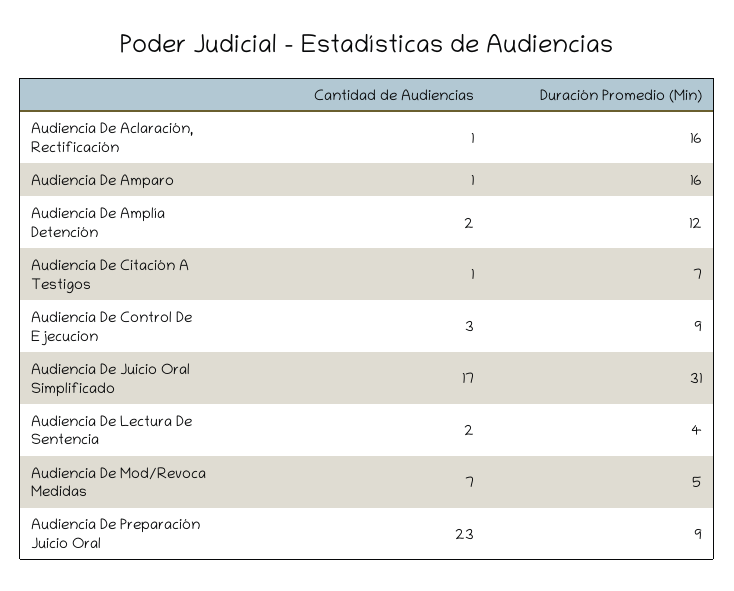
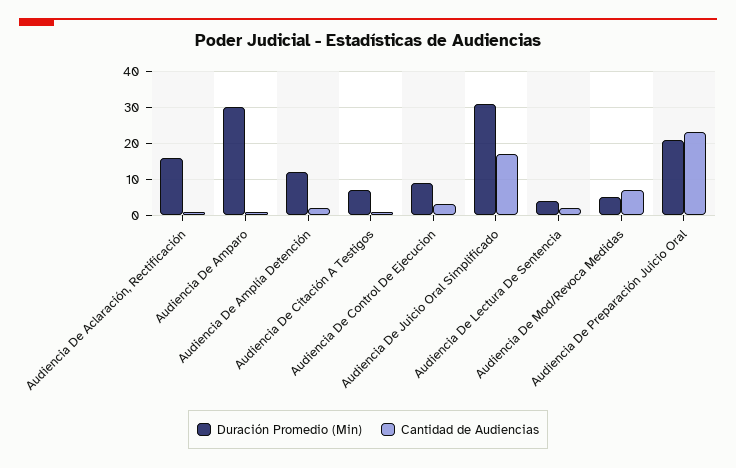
Duración Promedio (Min), Audiencia De Amparo: 16 -> 30
Duración Promedio (Min), Audiencia De Preparación Juicio Oral: 9 -> 20

